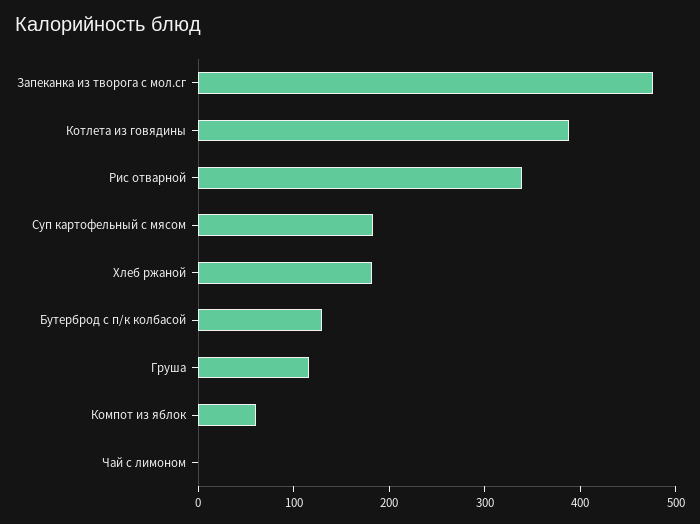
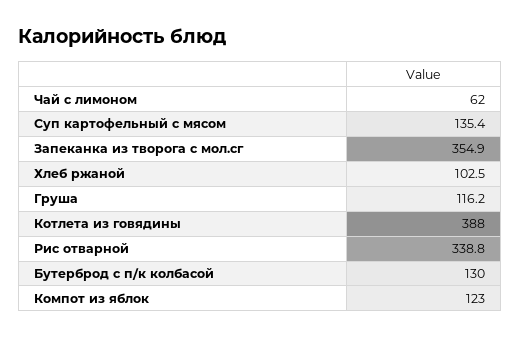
Запеканка из творога с мол.сг: 480 -> 354.9
Суп картофельный с мясом: 180 -> 135.4
Хлеб ржаной: 180 -> 102.5
Компот из яблок: 60 -> 123
Чай с лимоном: 0 -> 62

